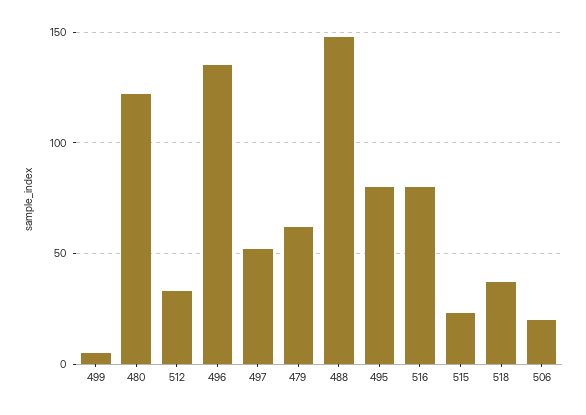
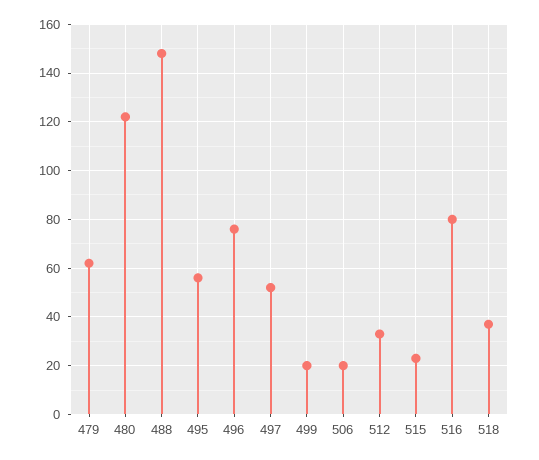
499: 5 -> 20
496: 135 -> 75
495: 80 -> 55

